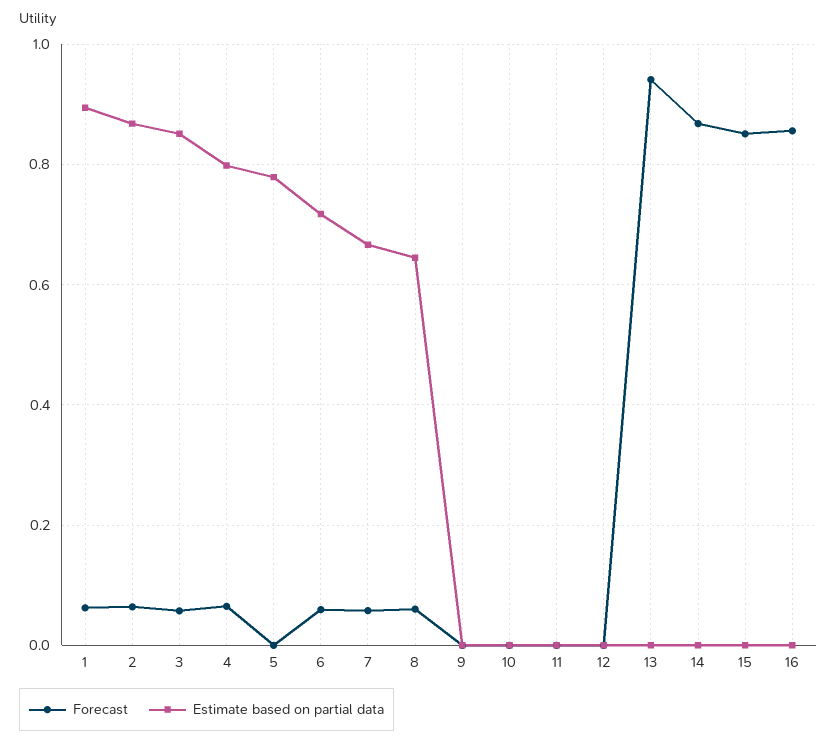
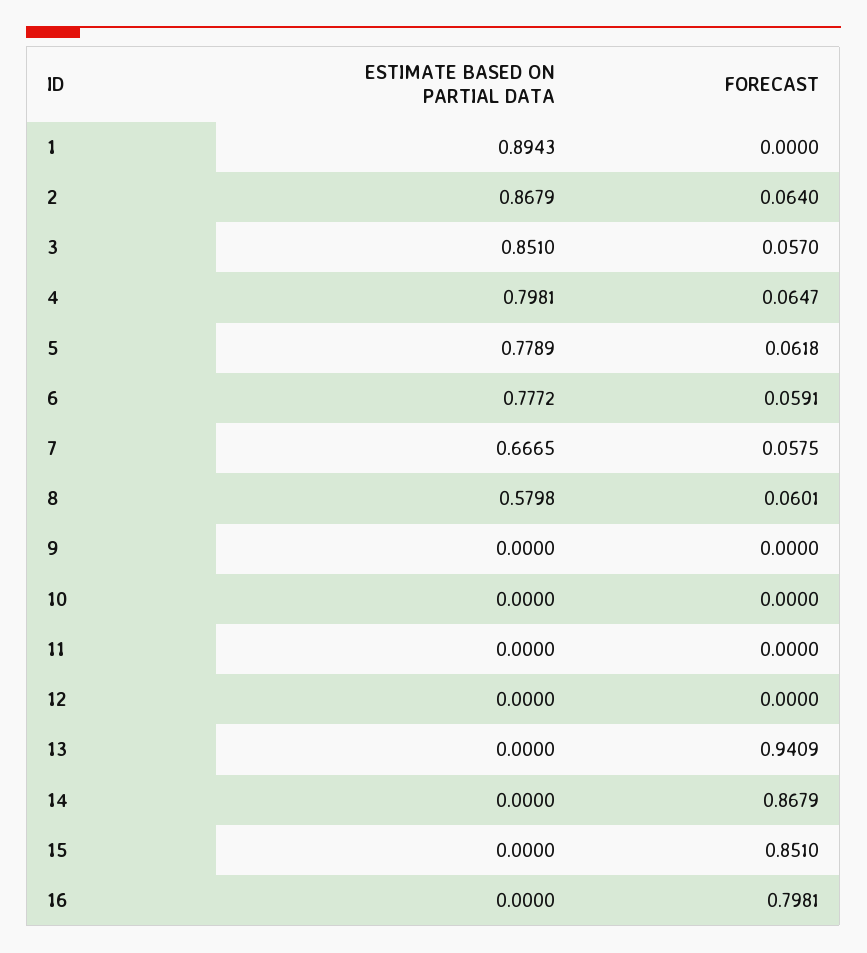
Forecast, 1: 0.06 -> 0
Forecast, 5: 0 -> 0.0618
Estimate based on partial data, 6: 0.72 -> 0.7772
Estimate based on partial data, 8: 0.64 -> 0.5798
Forecast, 16: 0.86 -> 0.7981

